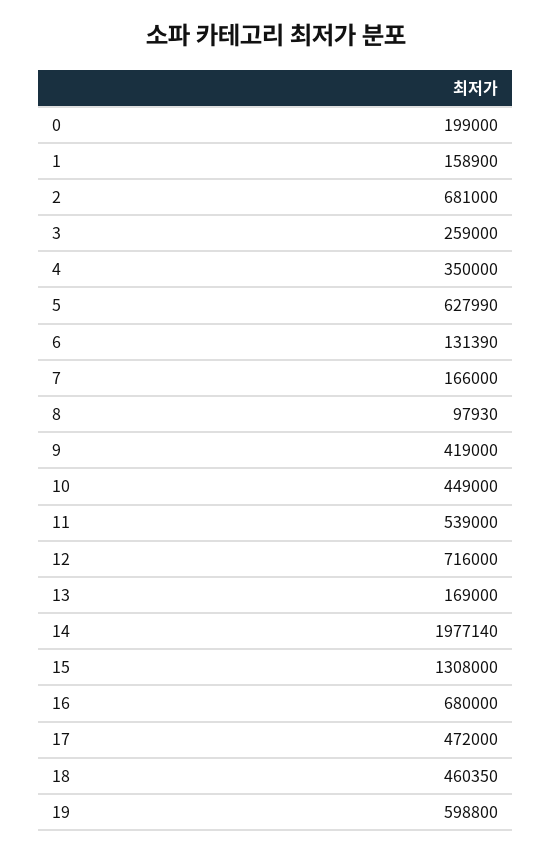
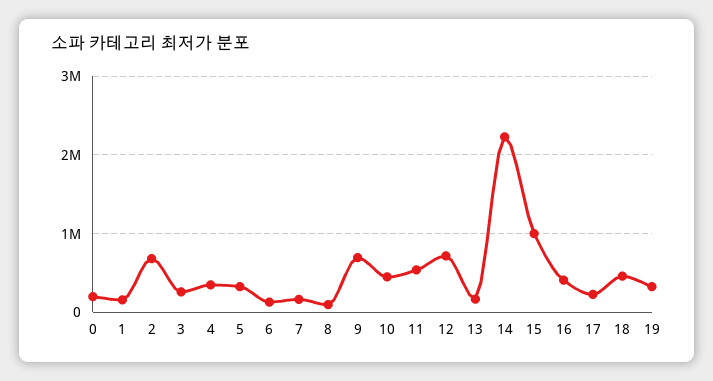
5: 627990 -> 300000
9: 419000 -> 700000
14: 1977140 -> 2200000
15: 1308000 -> 1000000
16: 680000 -> 400000
17: 472000 -> 200000
19: 598800 -> 300000

